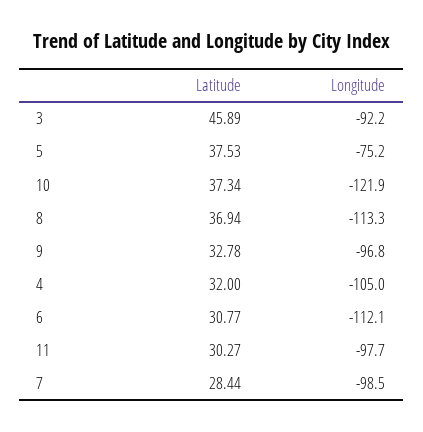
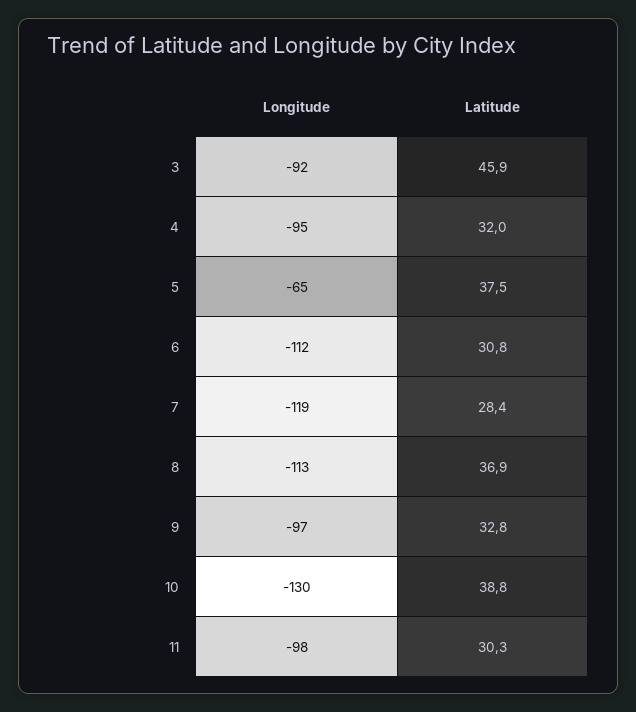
Longitude, 5: -75.2 -> -65
Latitude, 10: 37.34 -> 38.8
Longitude, 10: -121.9 -> -130
Longitude, 4: -105 -> -95
Longitude, 7: -98.5 -> -119

